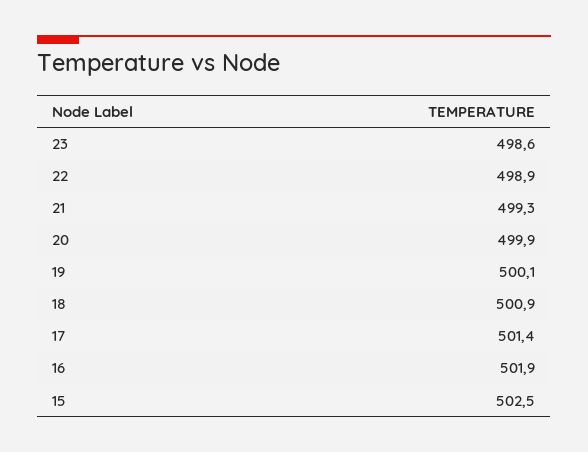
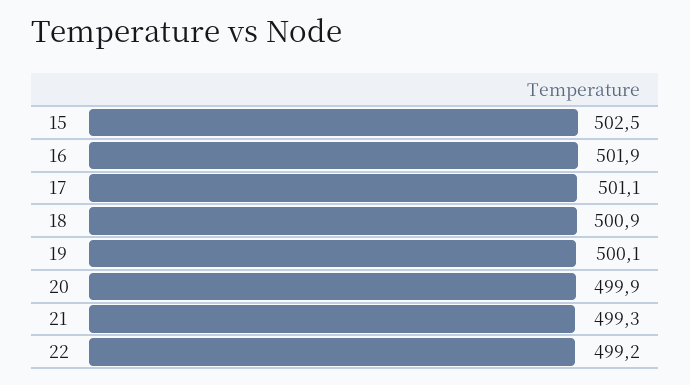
23: 498.6 -> none
22: 498.9 -> 499.2
17: 501.4 -> 501.1

